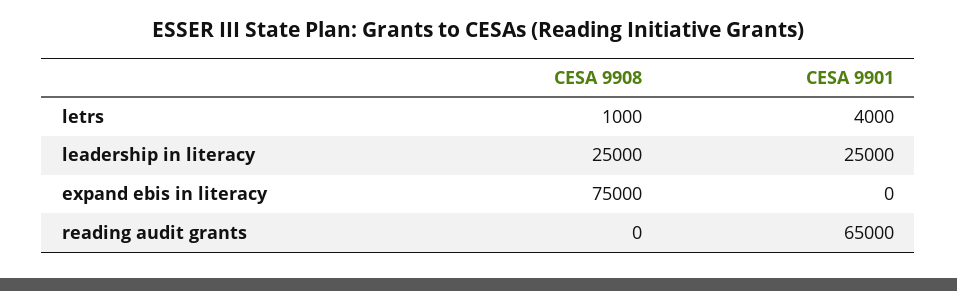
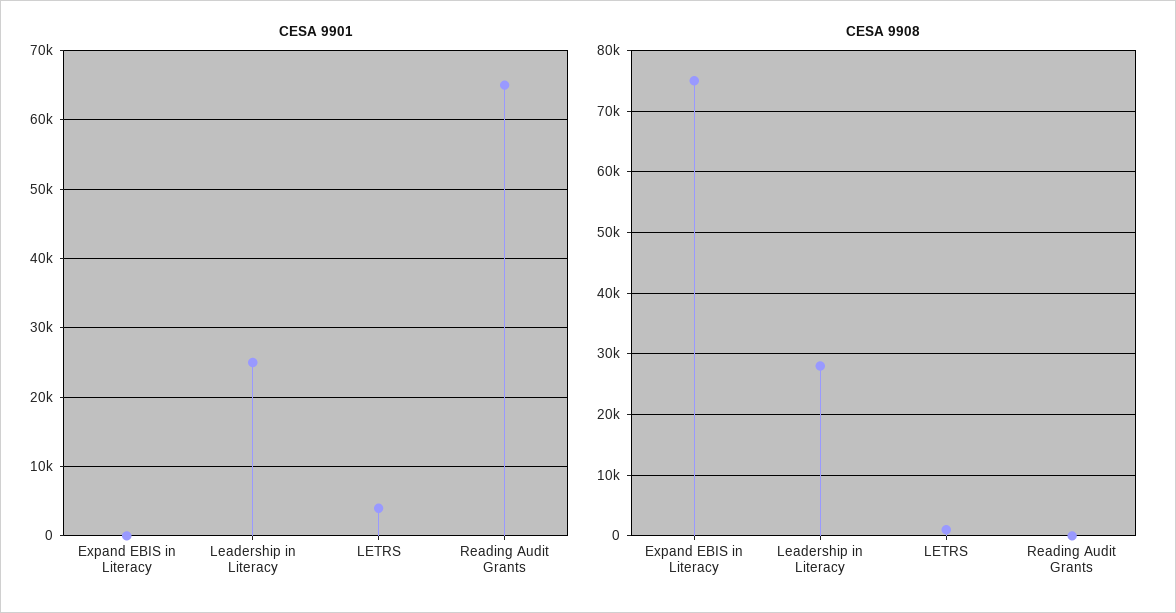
CESA 9908, leadership in literacy: 25000 -> 28000

